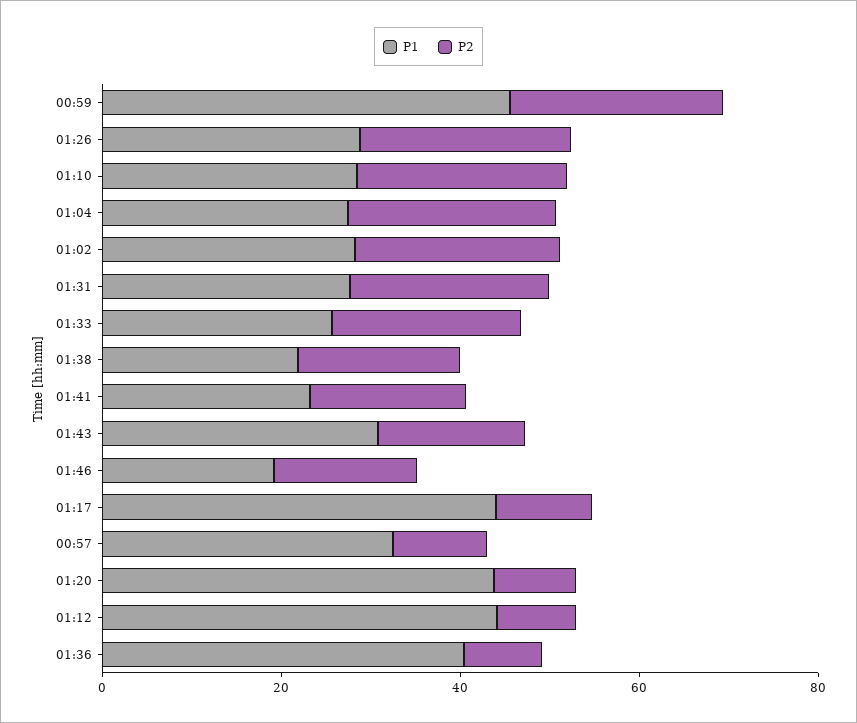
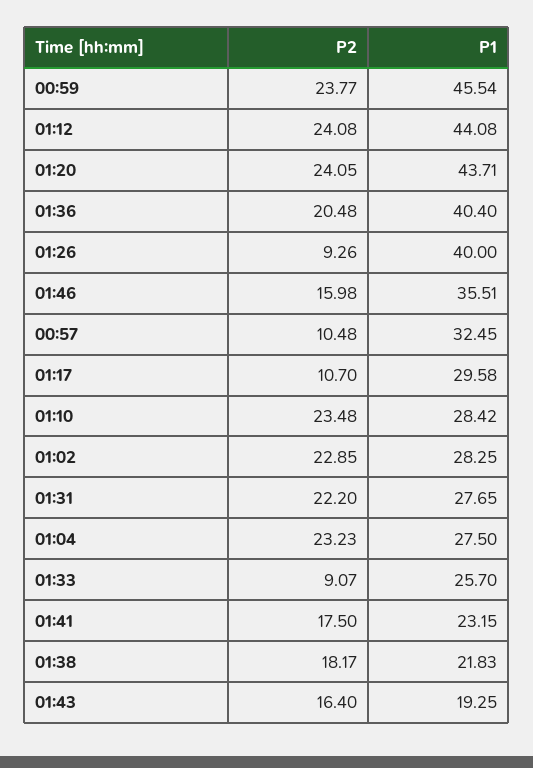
P1, 01:26: 30 -> 40
P2, 01:26: 25 -> 9.26
P2, 01:33: 20 -> 9.07
P1, 01:43: 30 -> 19.25
P1, 01:46: 20 -> 35.51
P1, 01:17: 45 -> 29.58
P2, 01:20: 10 -> 24.05
P2, 01:12: 10 -> 24.08
P2, 01:36: 10 -> 20.48

